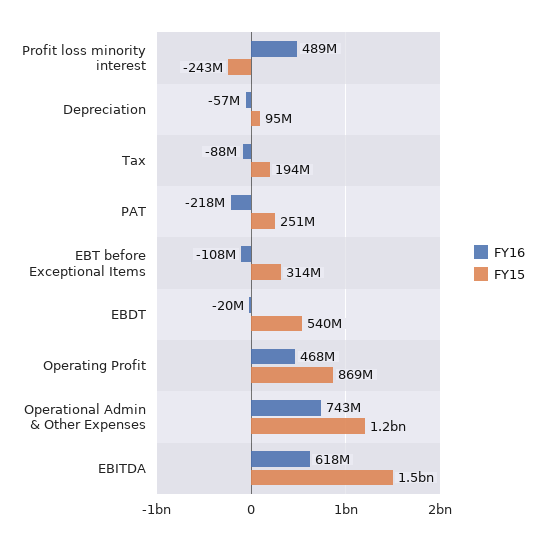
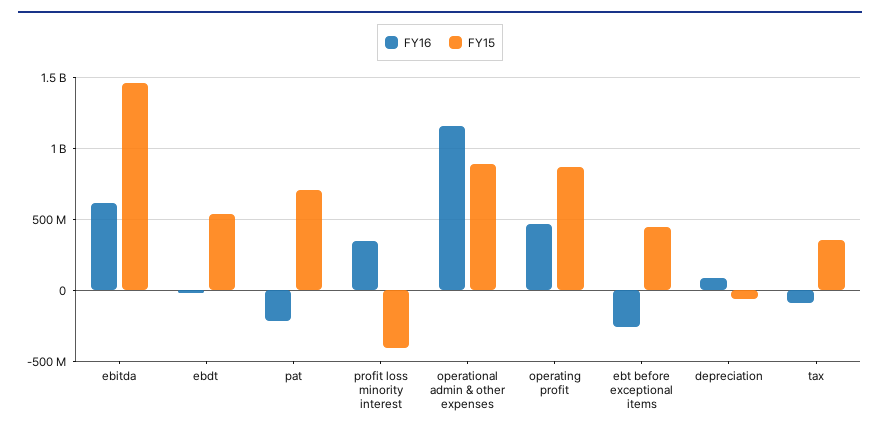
FY16, Profit loss minority interest: 489000000 -> 350000000
FY15, Profit loss minority interest: -243000000 -> -400000000
FY16, Depreciation: -57000000 -> 100000000
FY15, Depreciation: 95000000 -> -50000000
FY15, Tax: 194000000 -> 350000000
FY15, PAT: 251000000 -> 700000000
FY16, EBT before Exceptional Items: -108000000 -> -250000000
FY15, EBT before Exceptional Items: 314000000 -> 450000000
FY16, Operational Admin & Other Expenses: 743000000 -> 1150000000
FY15, Operational Admin & Other Expenses: 1200000000 -> 900000000

